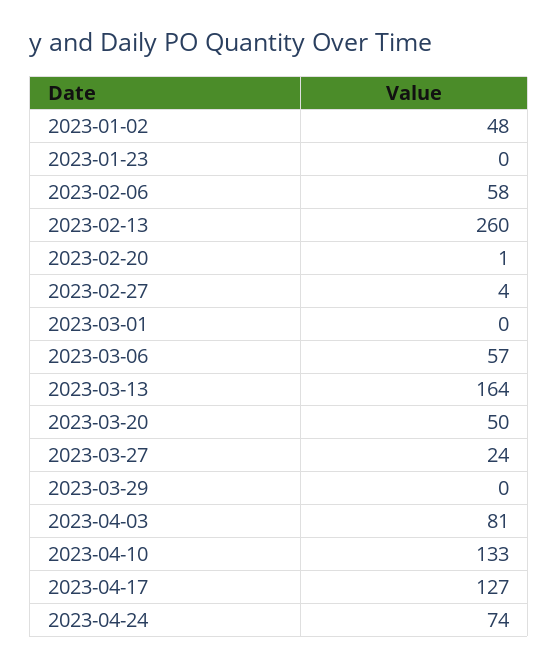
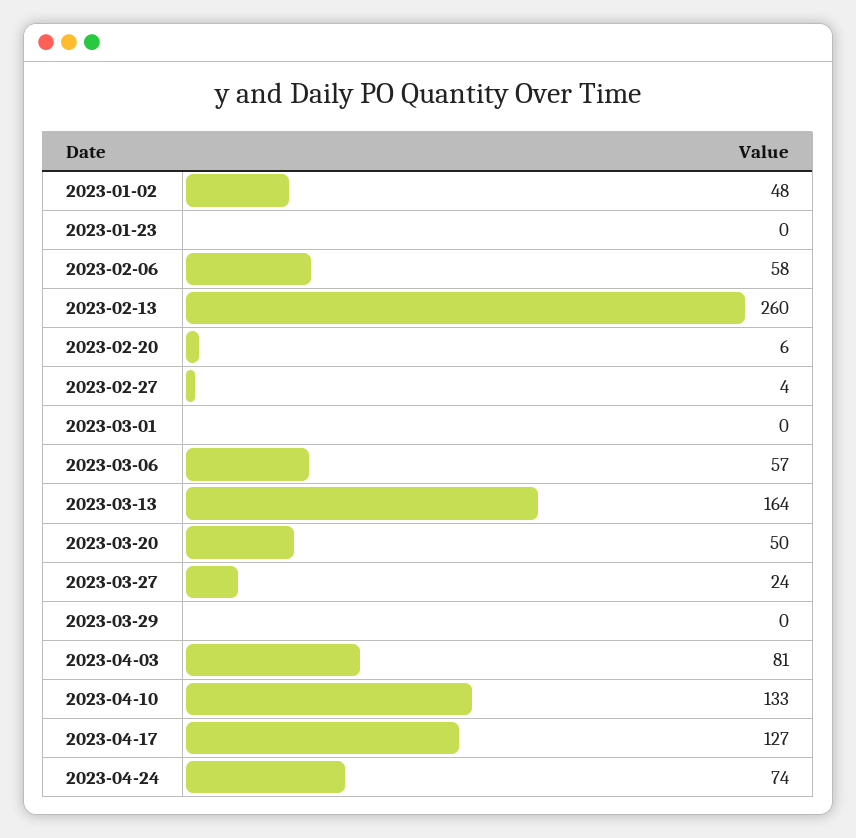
2023-02-20: 1 -> 6

